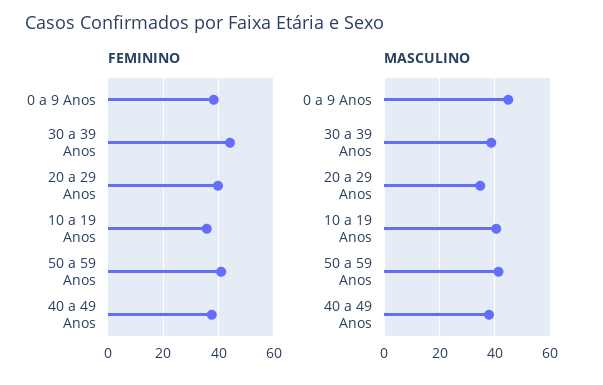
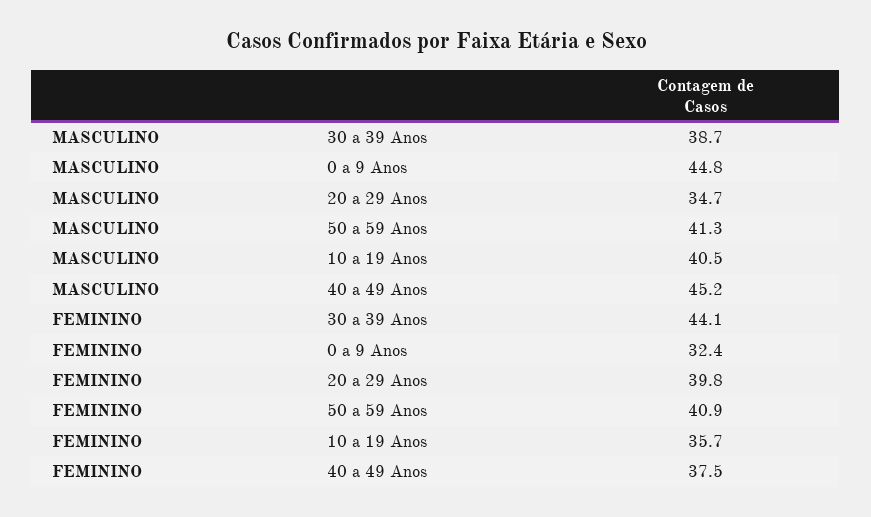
FEMININO, 0 a 9 Anos: 37.5 -> 32.4
MASCULINO, 40 a 49 Anos: 37.5 -> 45.2

